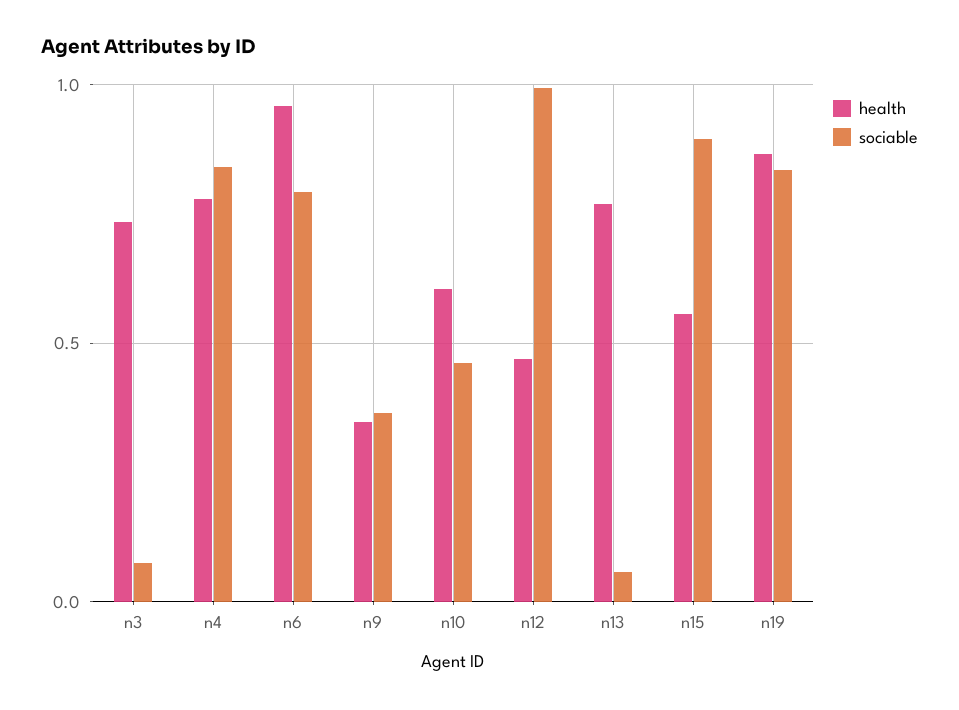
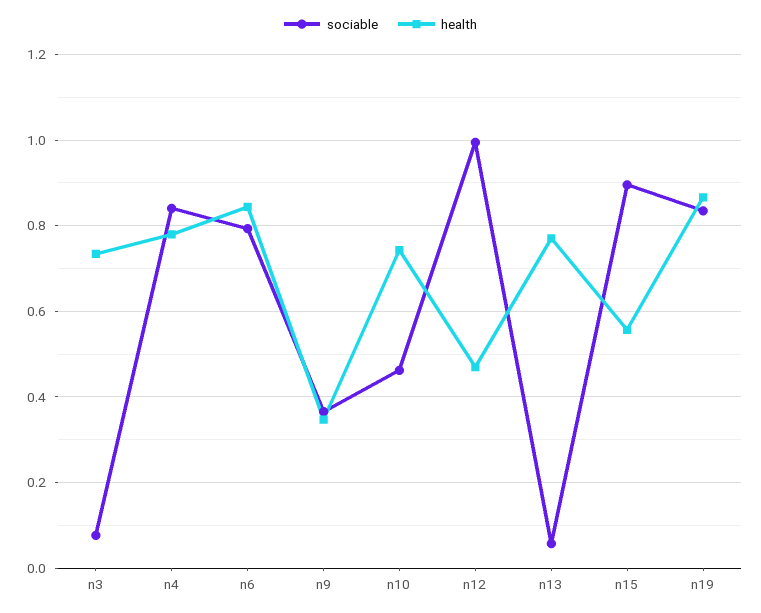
health, n6: 0.95 -> 0.84
health, n10: 0.6 -> 0.74

